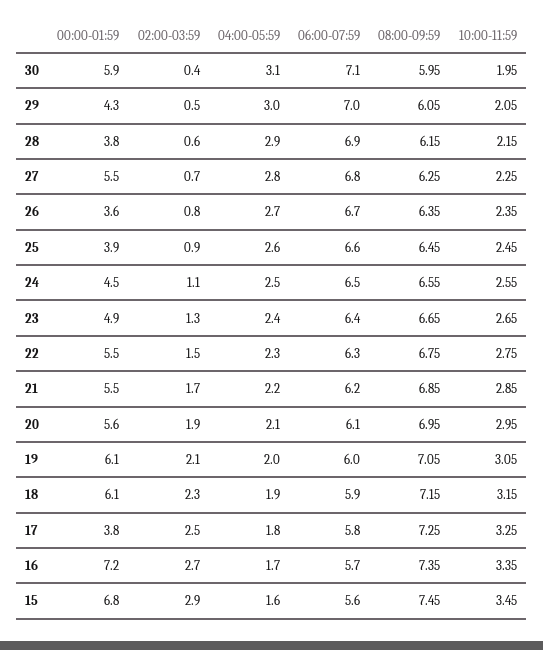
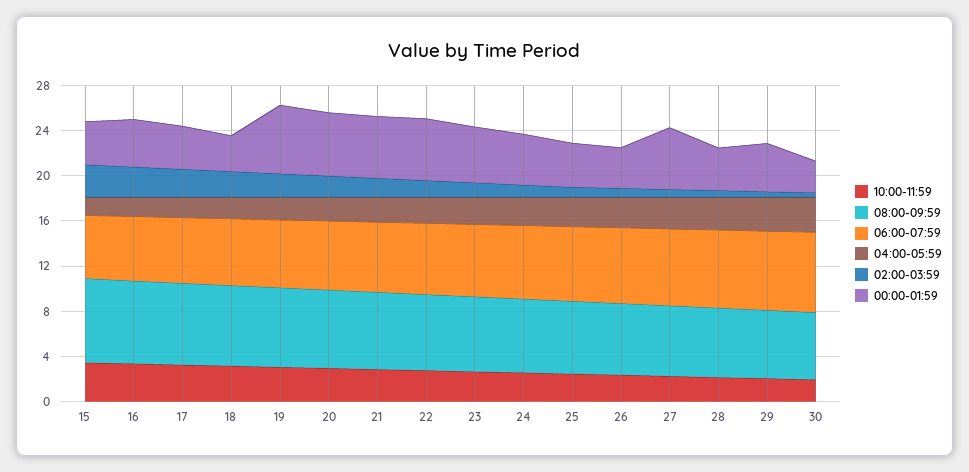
00:00-01:59, 30: 5.9 -> 3
00:00-01:59, 18: 6.1 -> 3
00:00-01:59, 16: 7.2 -> 4
00:00-01:59, 15: 6.8 -> 4

